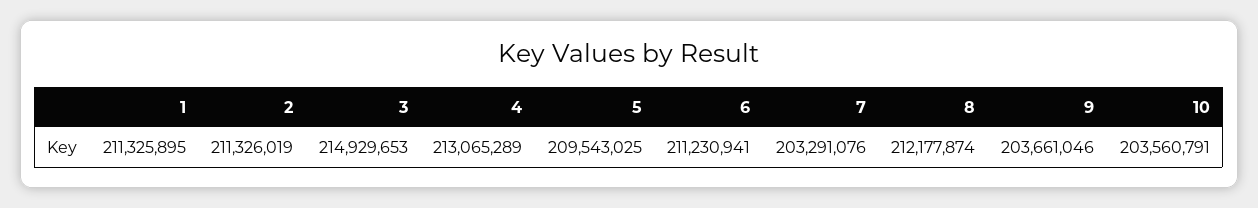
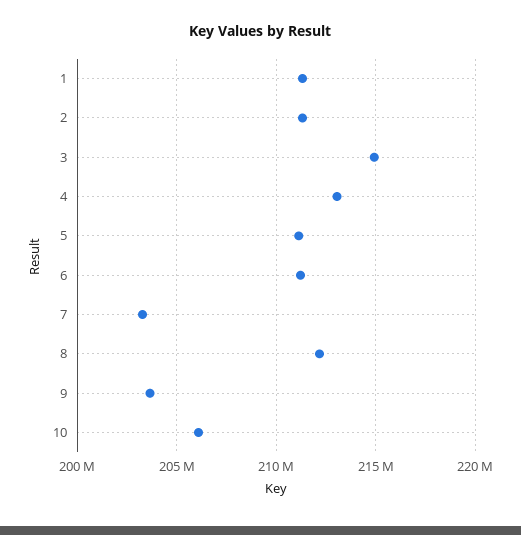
5: 209543025 -> 211000000
10: 203560791 -> 206000000

